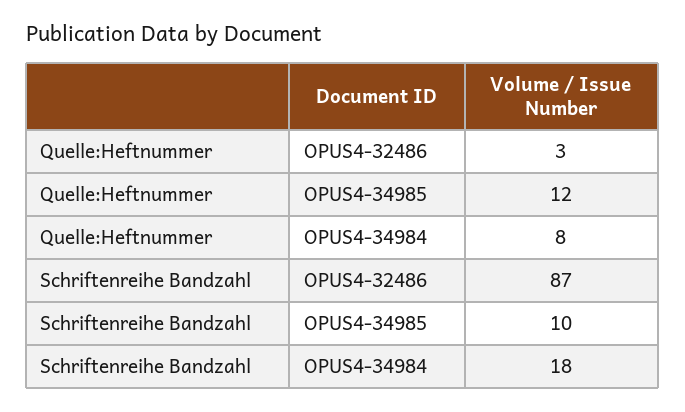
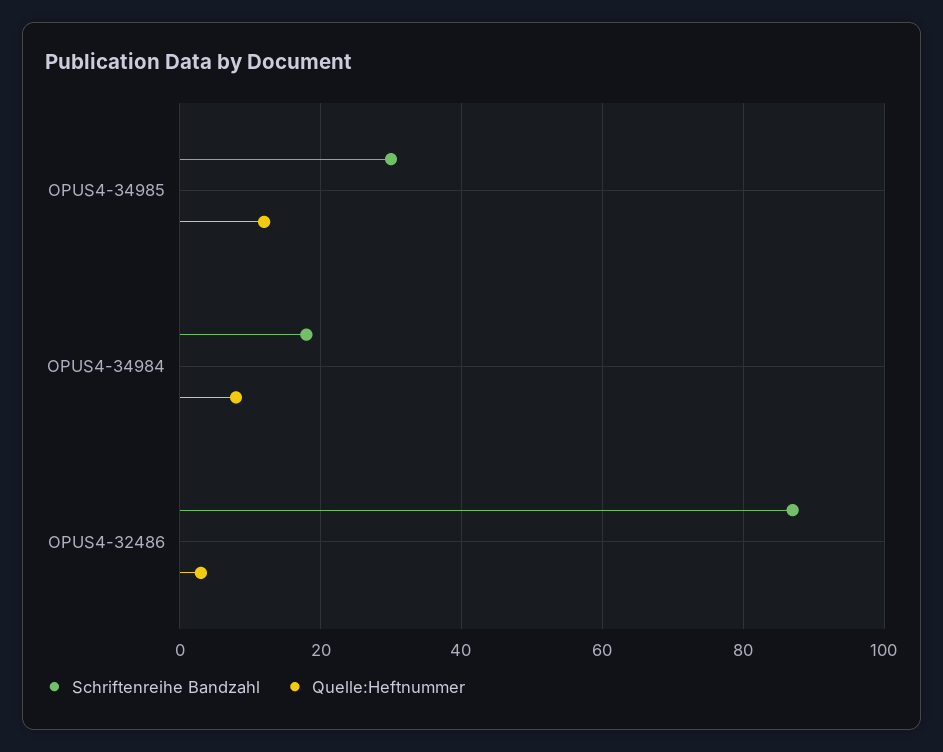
Schriftenreihe Bandzahl, OPUS4-34985: 10 -> 30

